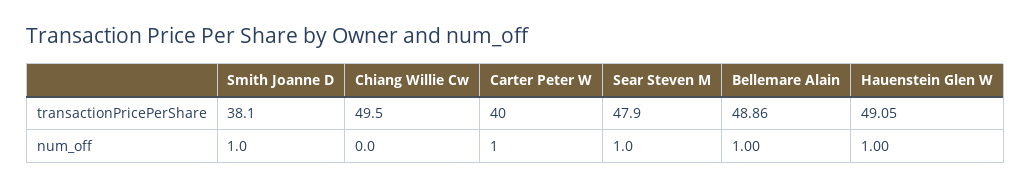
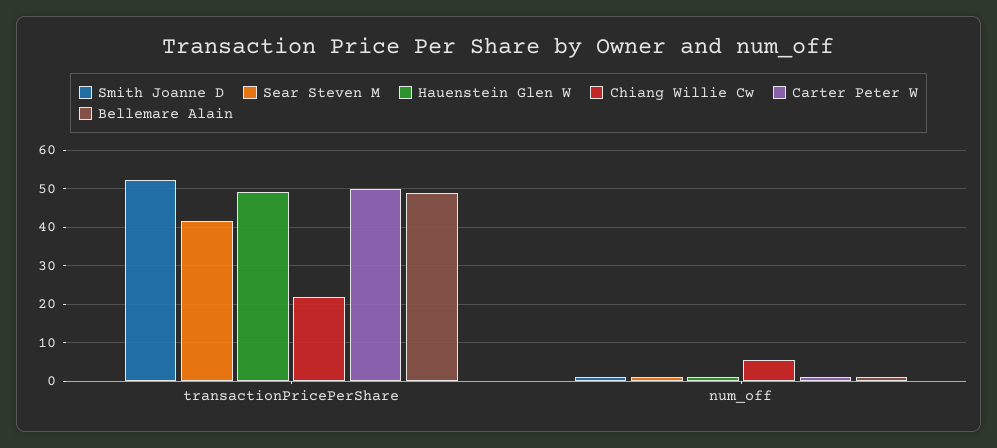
Smith Joanne D, transactionPricePerShare: 38.1 -> 52
Chiang Willie Cw, transactionPricePerShare: 49.5 -> 22
Carter Peter W, transactionPricePerShare: 40 -> 50
Sear Steven M, transactionPricePerShare: 47.9 -> 42
Chiang Willie Cw, num_off: 0 -> 6

